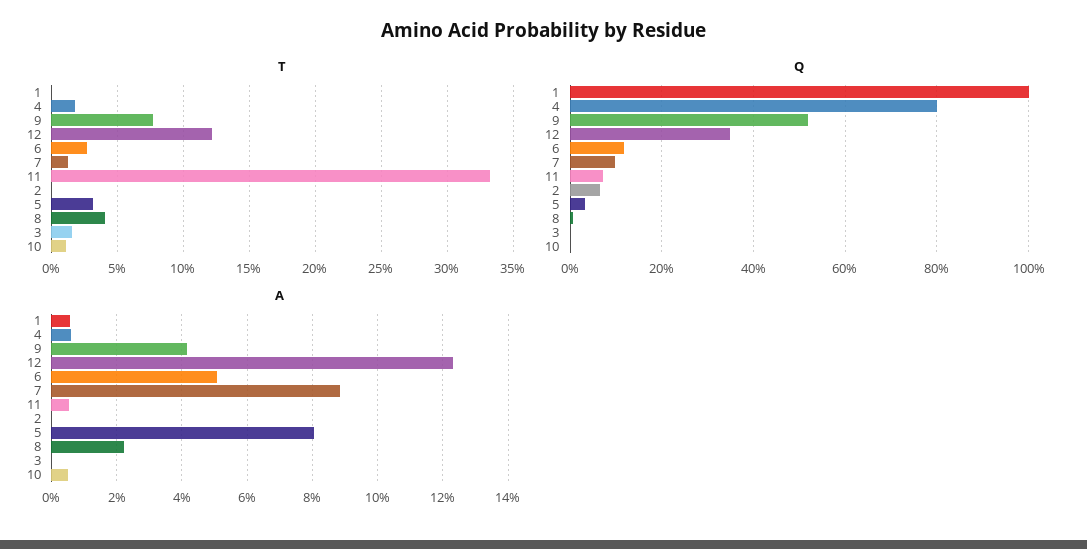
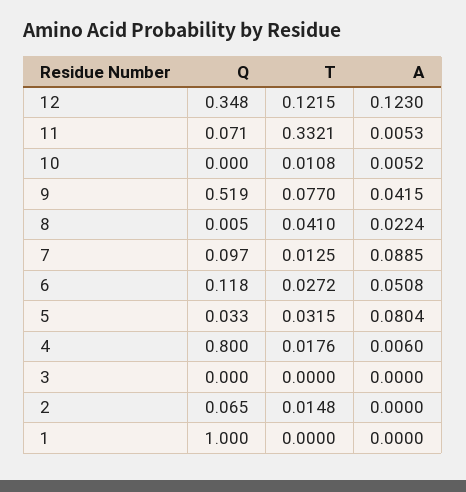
T, 2: 0 -> 0.0148
T, 3: 0.015 -> 0
A, 1: 0.006 -> 0

